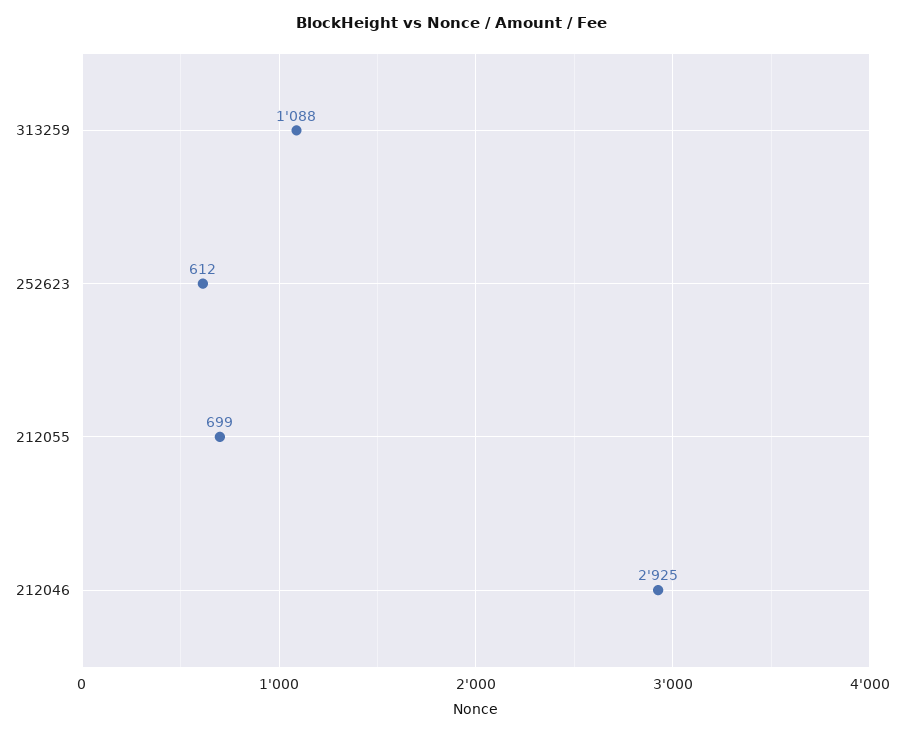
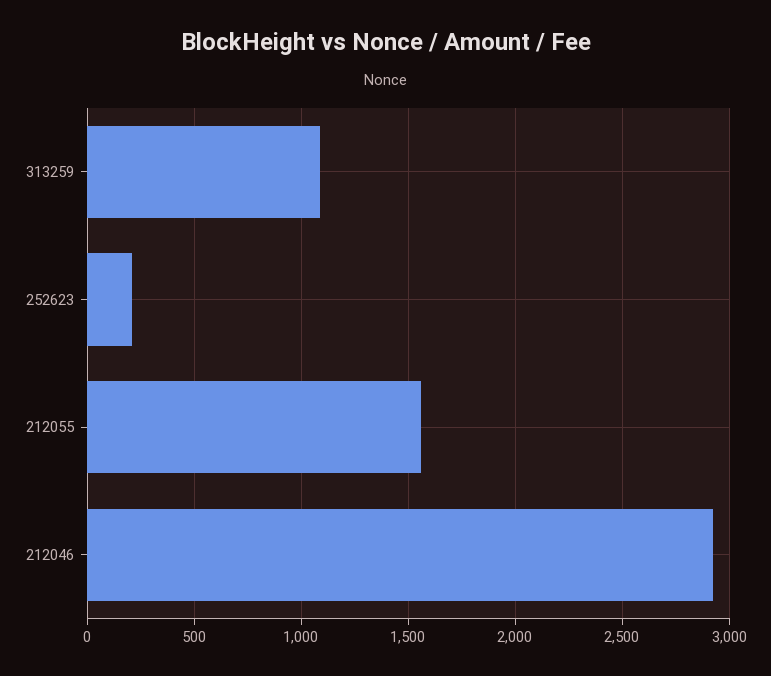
252623: 612 -> 200
212055: 699 -> 1550

